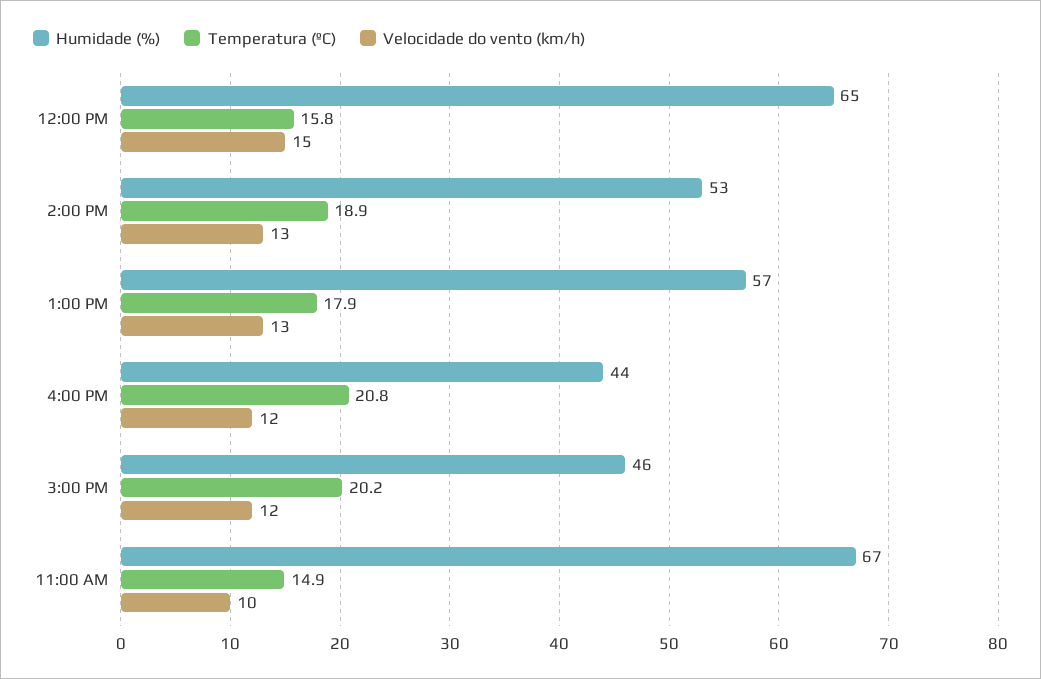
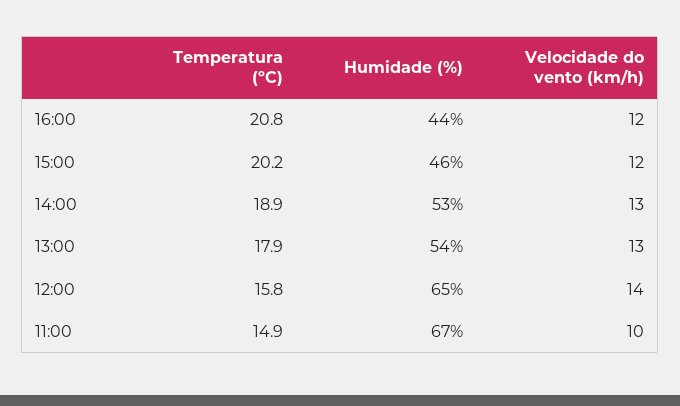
Velocidade do vento (km/h), 12:00 PM: 15 -> 14
Humidade (%), 1:00 PM: 57 -> 54

